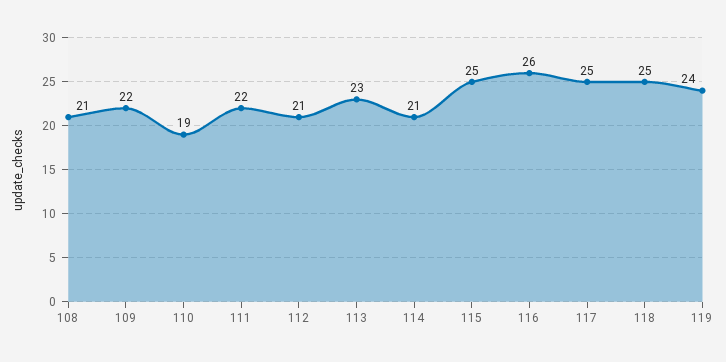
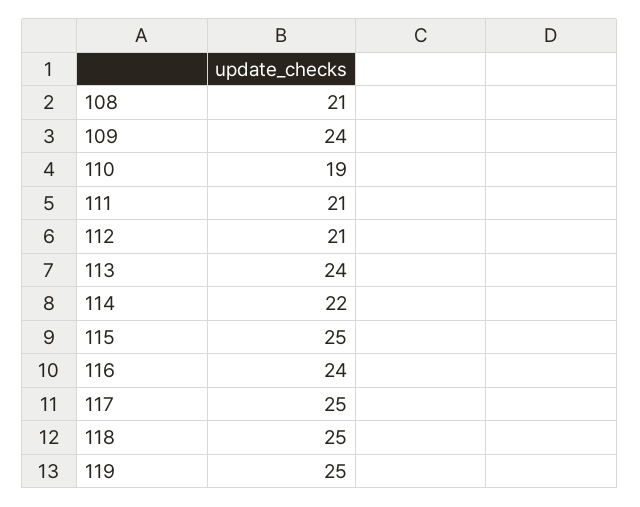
109: 22 -> 24
111: 22 -> 21
113: 23 -> 24
114: 21 -> 22
116: 26 -> 24
119: 24 -> 25

